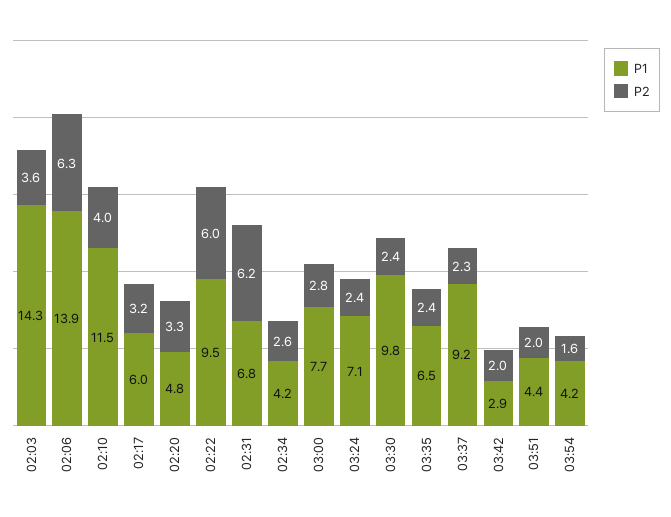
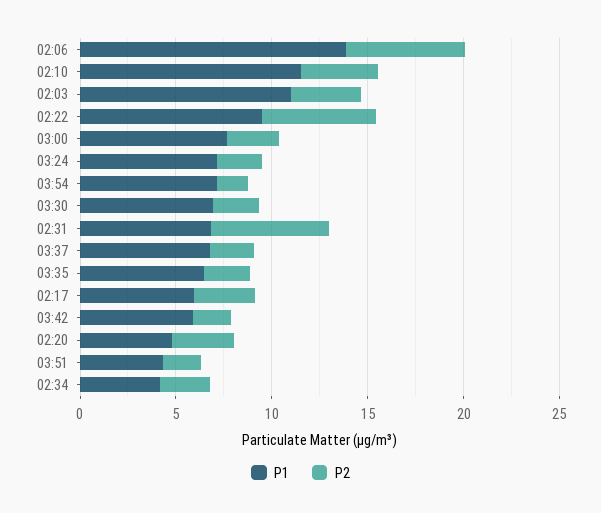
P1, 02:03: 14.3 -> 11
P1, 03:30: 9.8 -> 7
P1, 03:37: 9.2 -> 7
P1, 03:42: 2.9 -> 6
P1, 03:54: 4.2 -> 7

